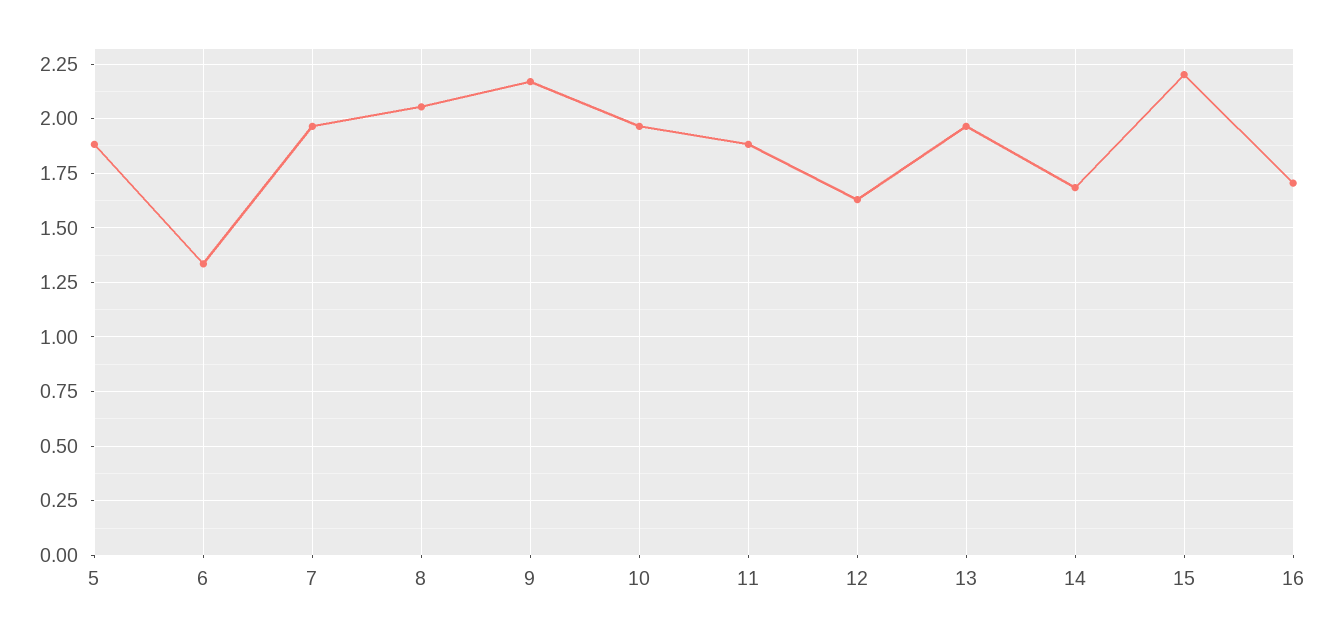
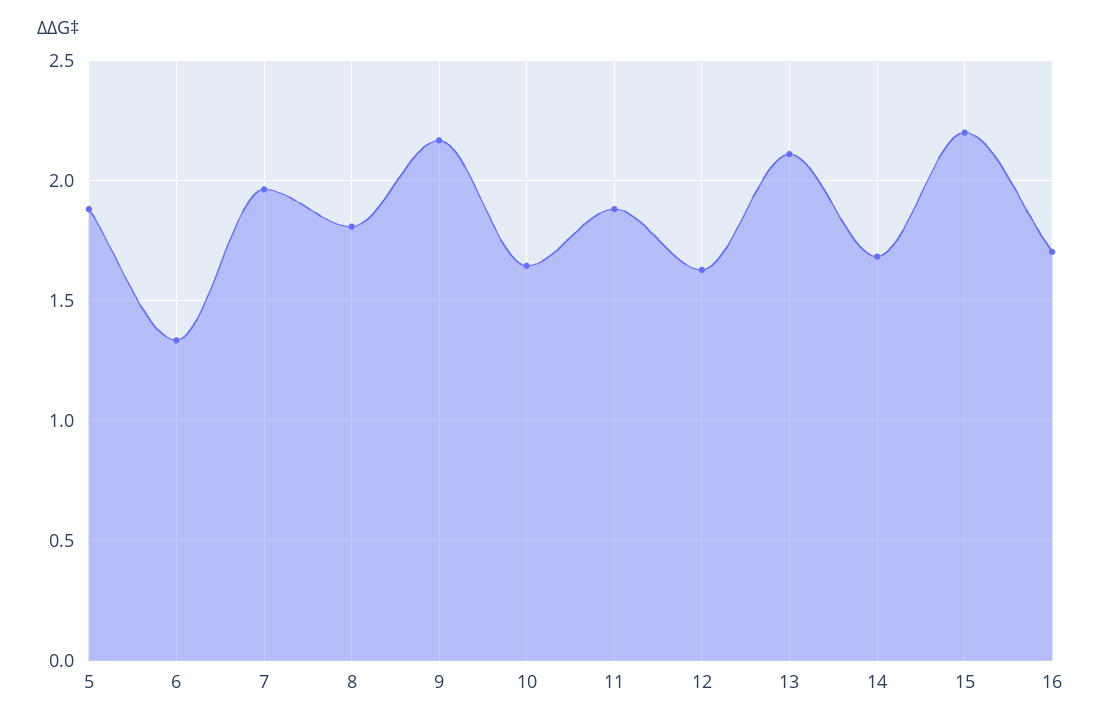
8: 2.05 -> 1.8
10: 1.95 -> 1.65
13: 1.95 -> 2.1

